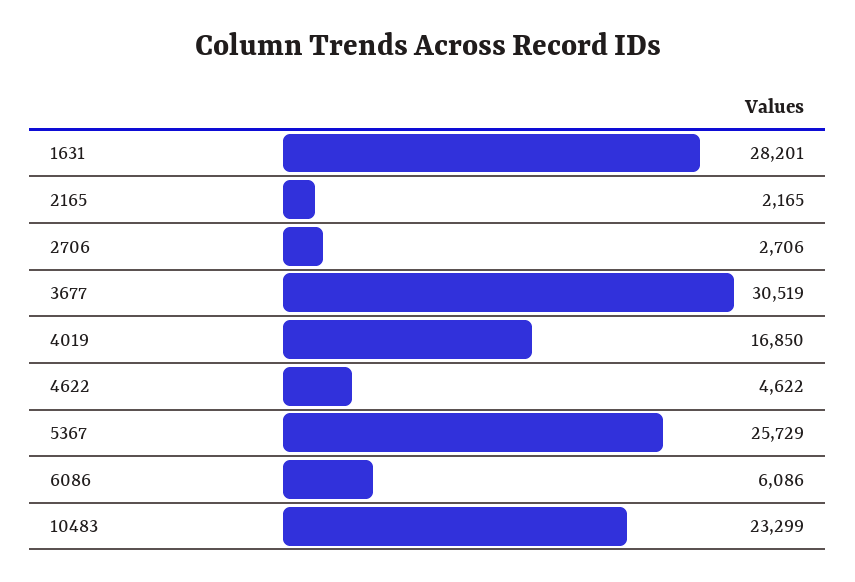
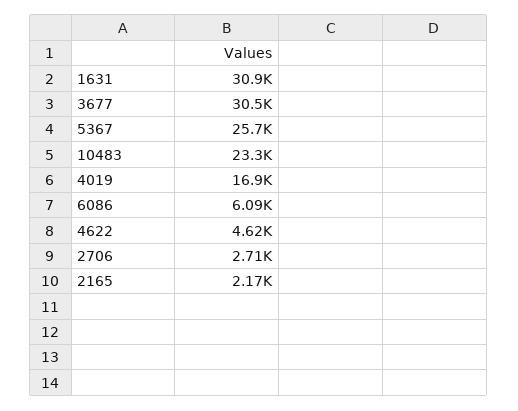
1631: 28201 -> 30900

